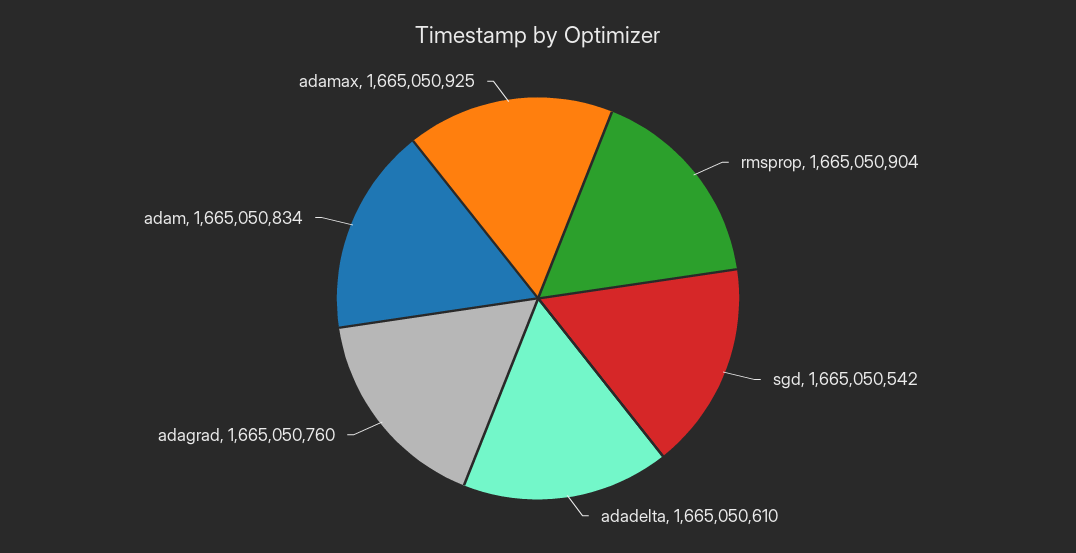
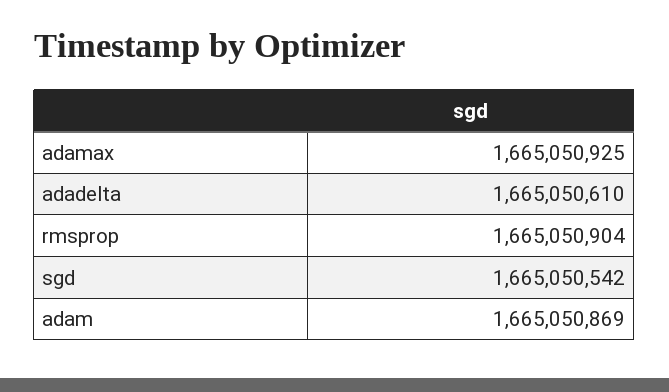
adagrad: 1665050760 -> none
adam: 1665050834 -> 1665050869

